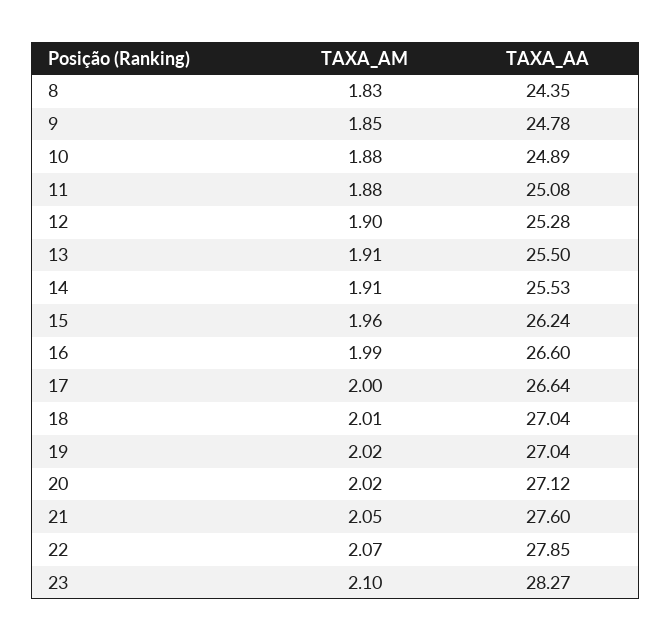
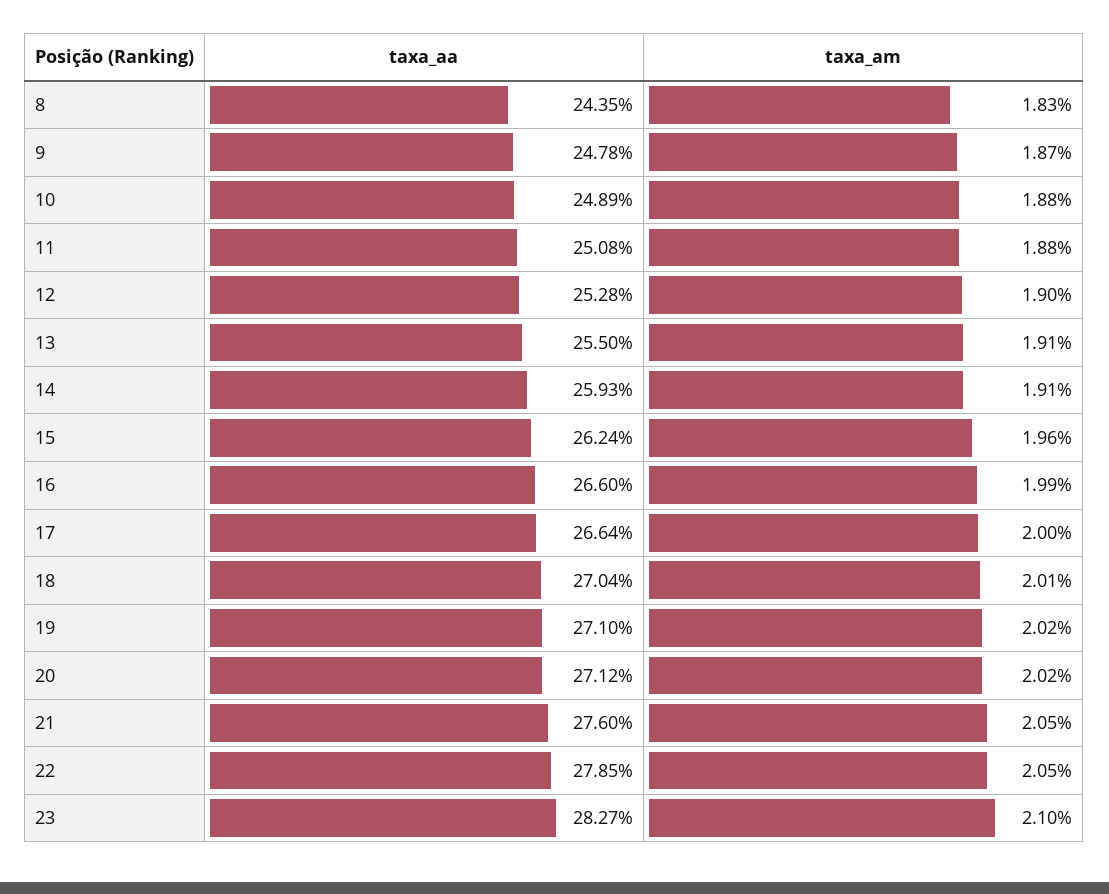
TAXA_AM, 9: 1.85 -> 1.87
TAXA_AA, 14: 25.53 -> 25.93
TAXA_AA, 19: 27.04 -> 27.1
TAXA_AM, 22: 2.07 -> 2.05

